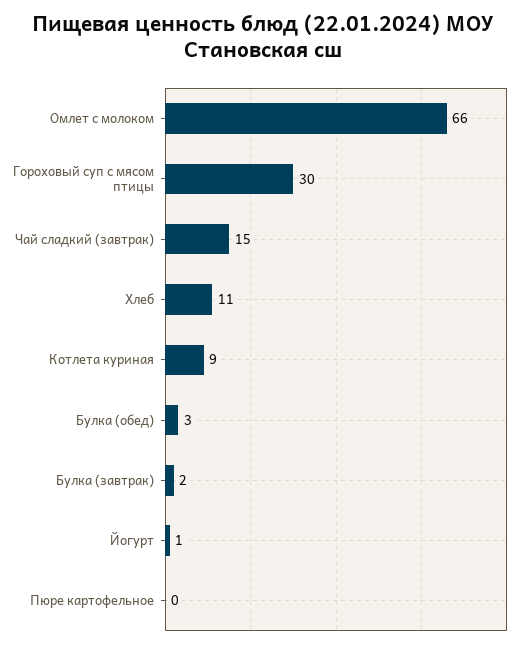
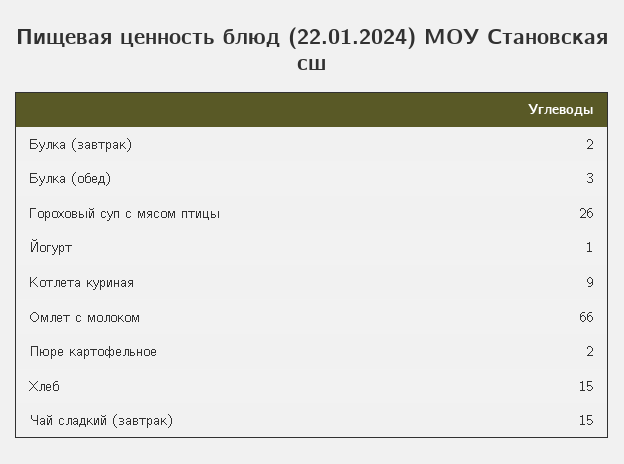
Гороховый суп с мясом птицы: 30 -> 26
Хлеб: 11 -> 15
Пюре картофельное: 0 -> 2

